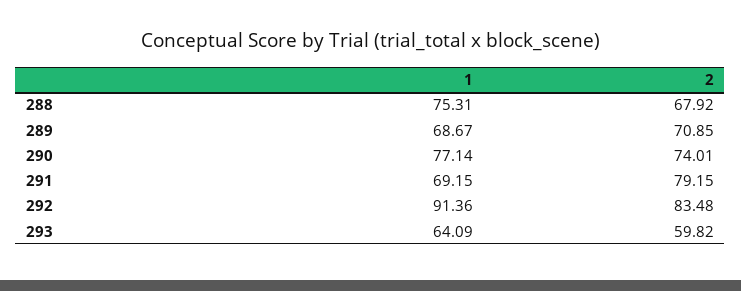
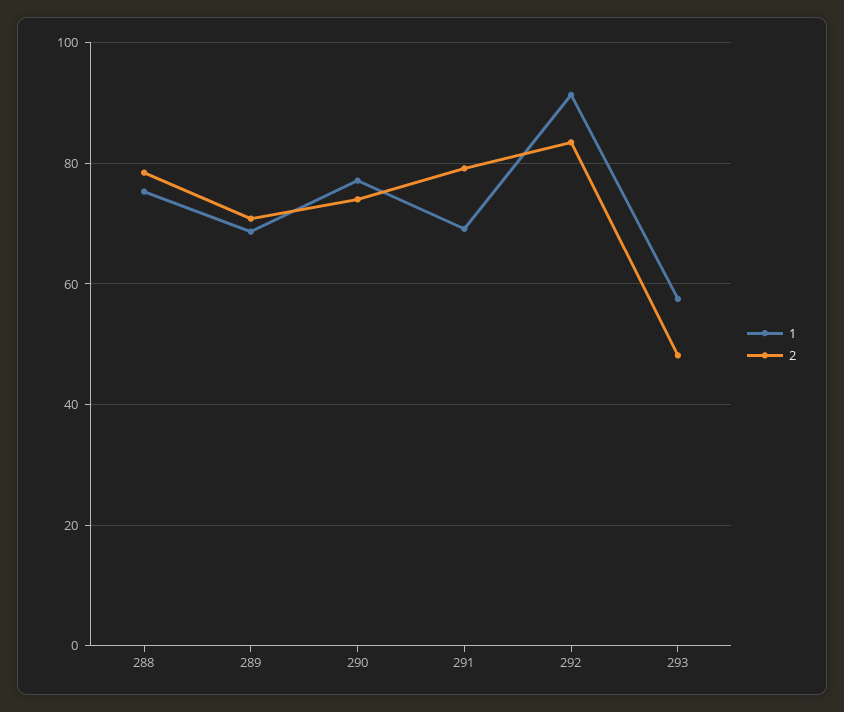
2, 288: 67.92 -> 78
1, 293: 64.09 -> 58
2, 293: 59.82 -> 48

